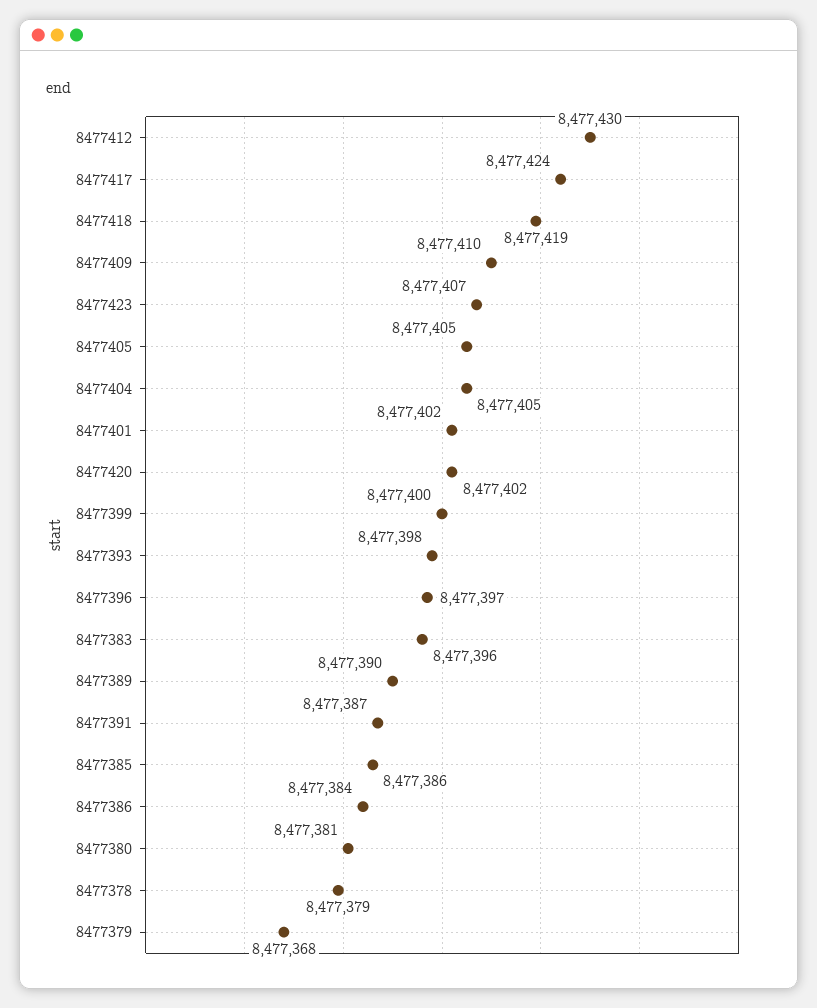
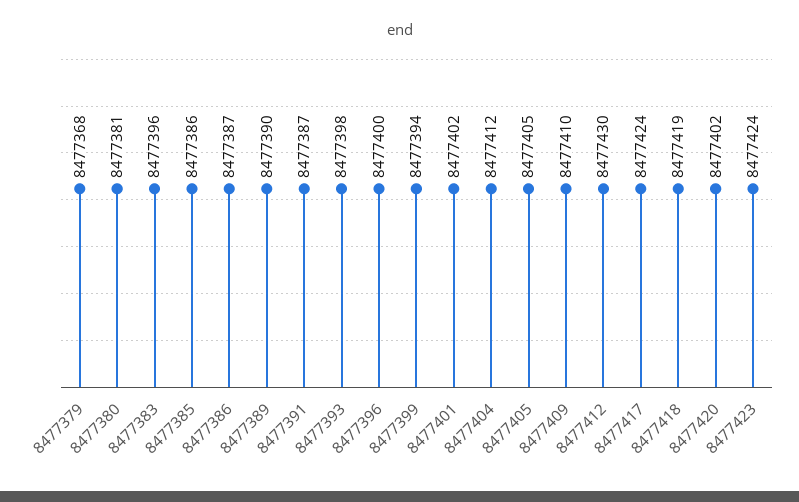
8477423: 8477407 -> 8477424
8477404: 8477405 -> 8477412
8477399: 8477400 -> 8477394
8477396: 8477397 -> 8477400
8477386: 8477384 -> 8477387
8477378: 8477379 -> none

